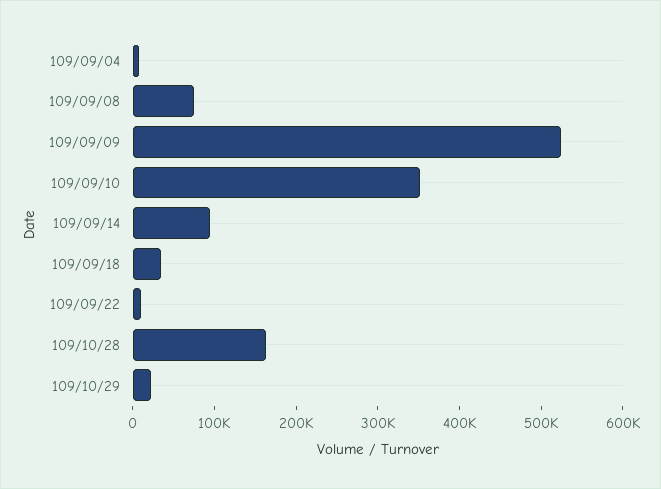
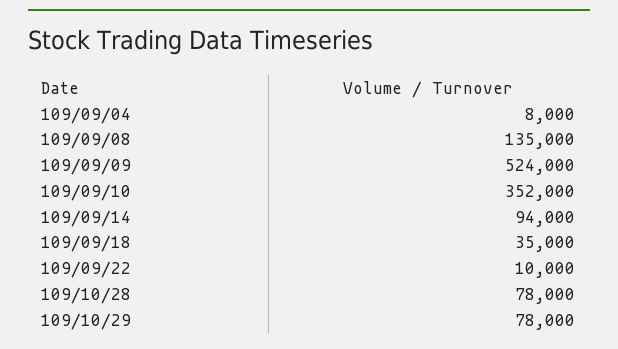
109/09/08: 80000 -> 135000
109/10/28: 160000 -> 78000
109/10/29: 20000 -> 78000

